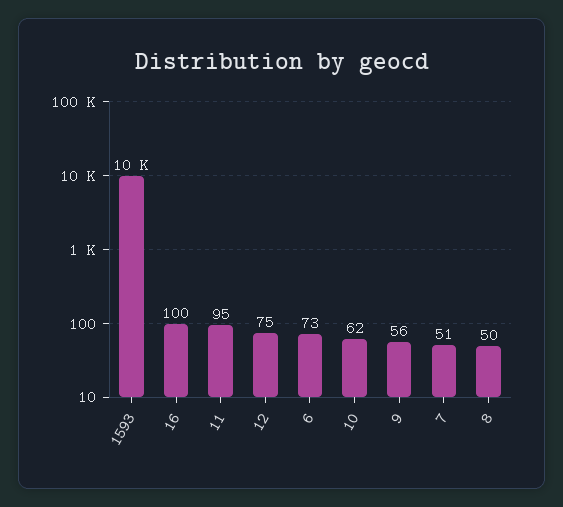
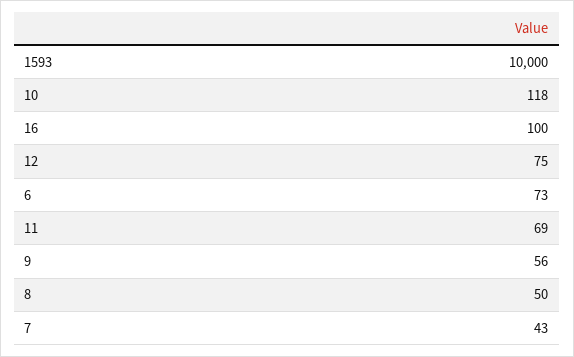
11: 95 -> 69
10: 62 -> 118
7: 51 -> 43

